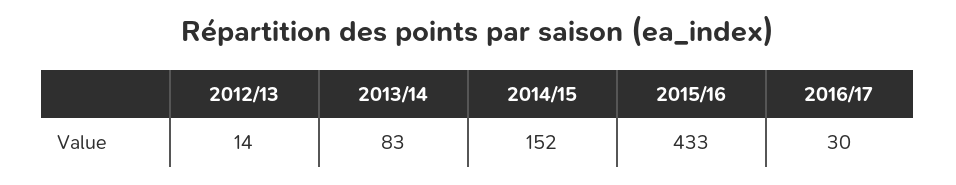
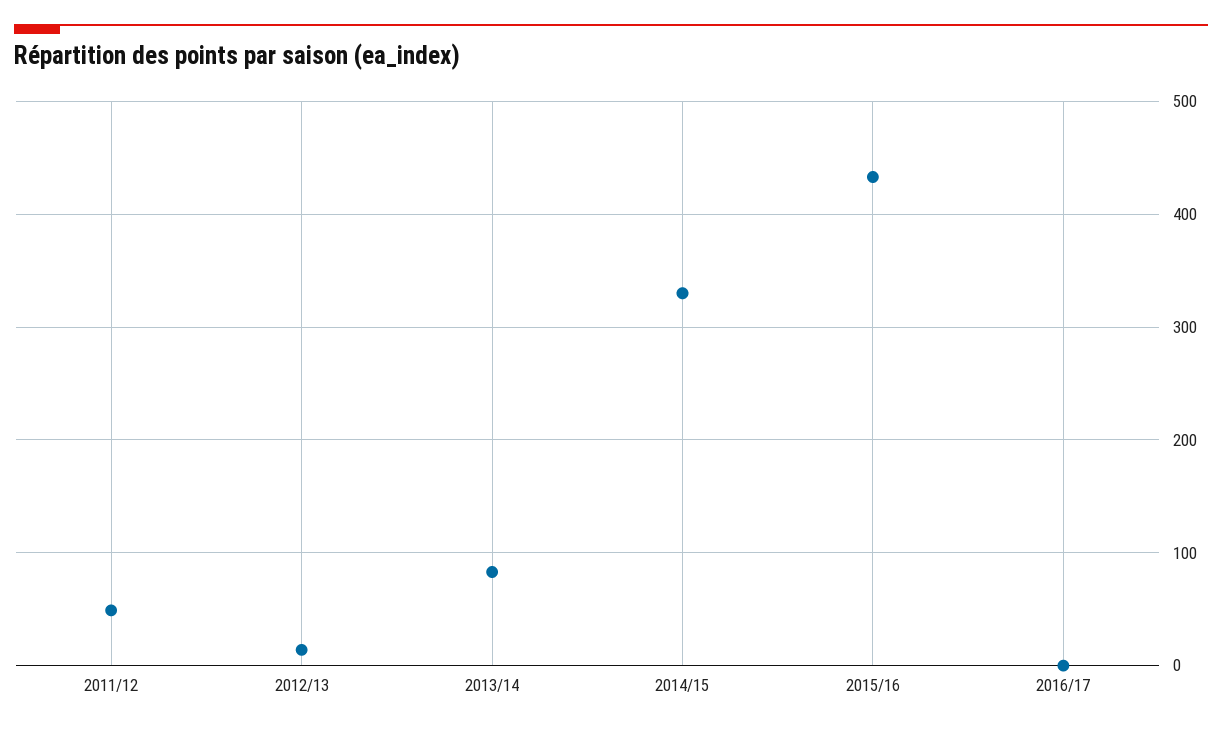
2014/15: 152 -> 330
2016/17: 30 -> 0
2011/12: none -> 50

